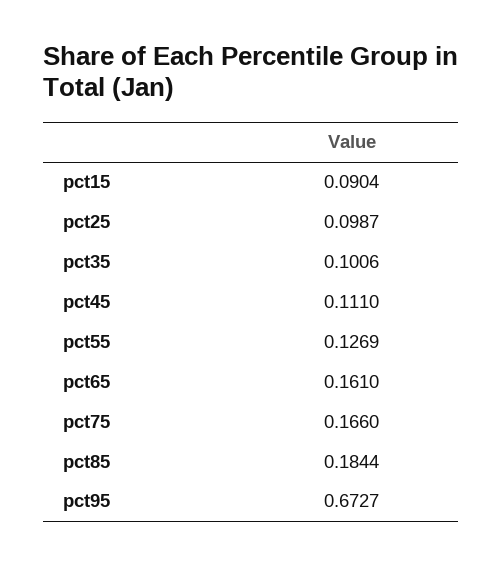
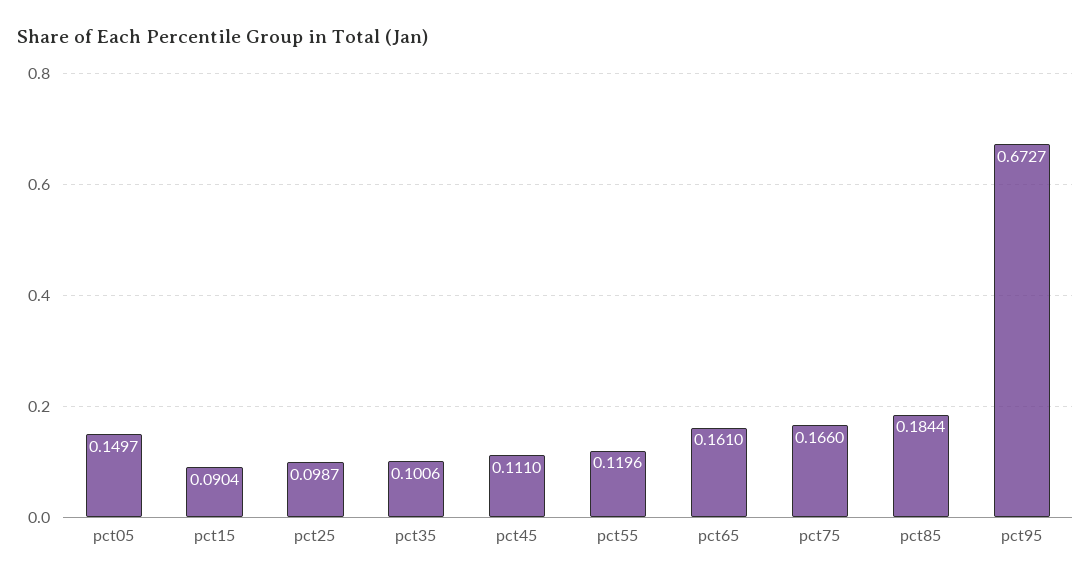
pct55: 0.1269 -> 0.1196
pct05: none -> 0.1497

